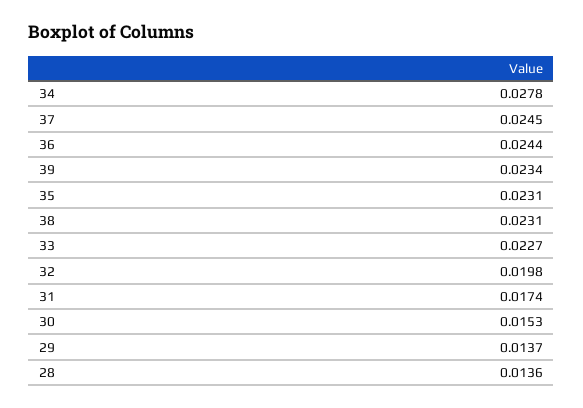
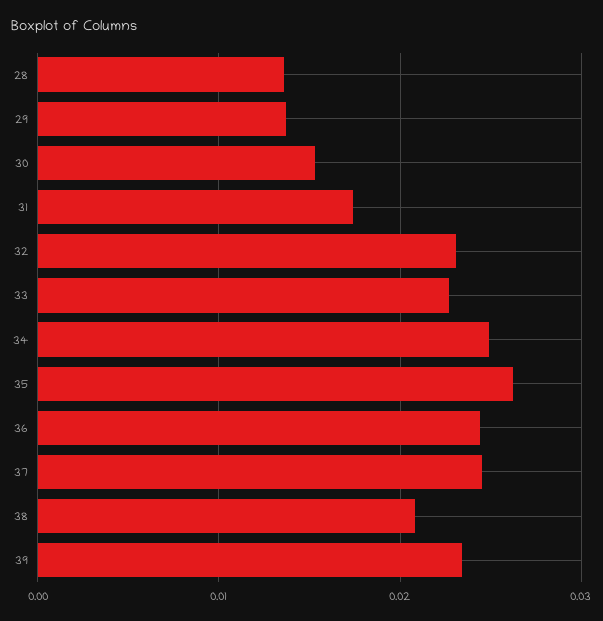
34: 0.0278 -> 0.025
35: 0.0231 -> 0.026
38: 0.0231 -> 0.021
32: 0.0198 -> 0.023

